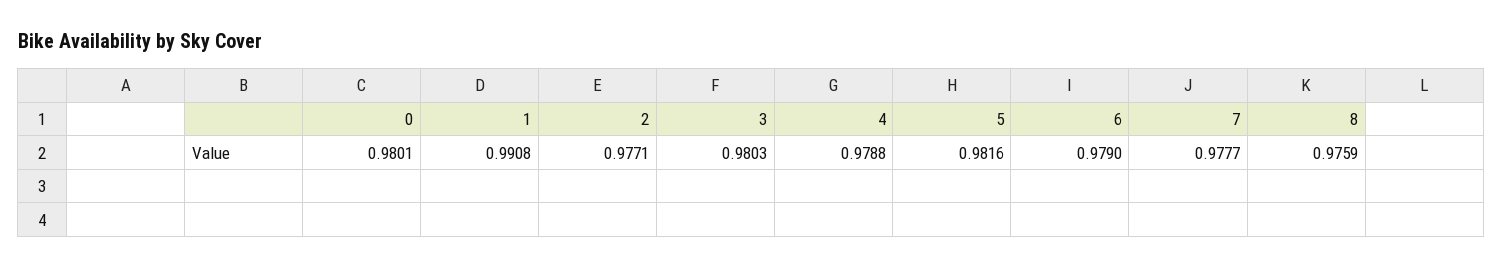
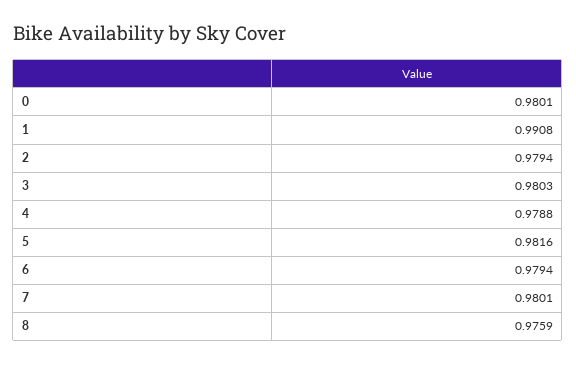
2: 0.9771 -> 0.9794
6: 0.979 -> 0.9794
7: 0.9777 -> 0.9801

